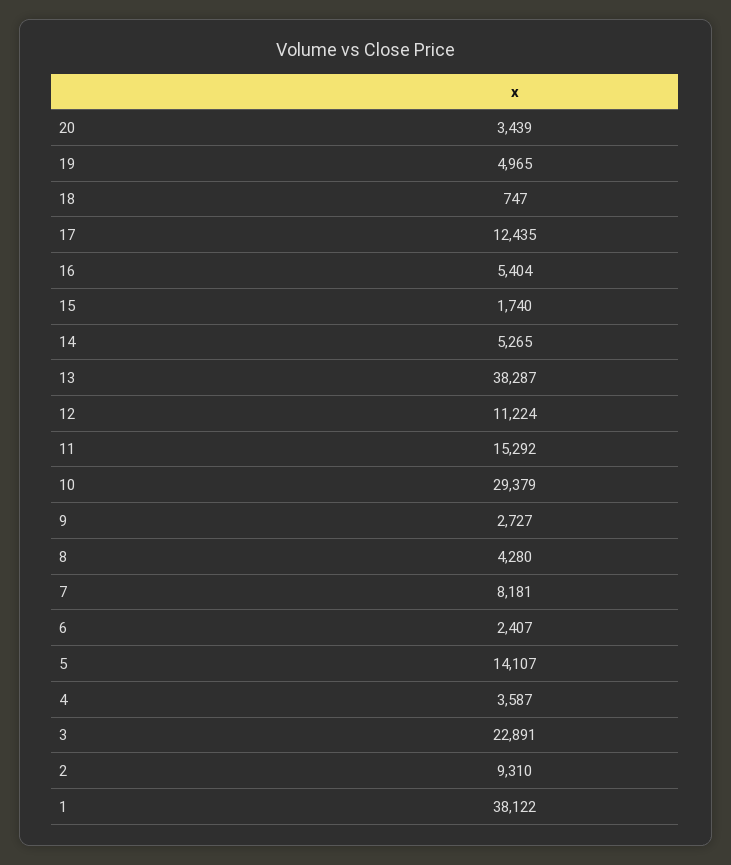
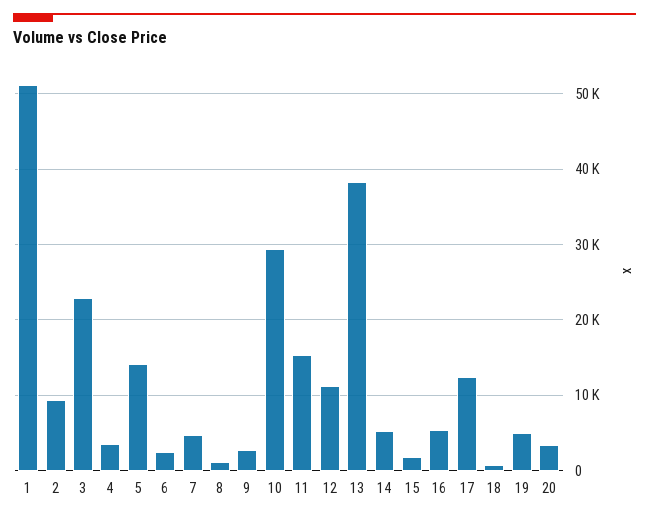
8: 4280 -> 1000
7: 8181 -> 5000
1: 38122 -> 51000

